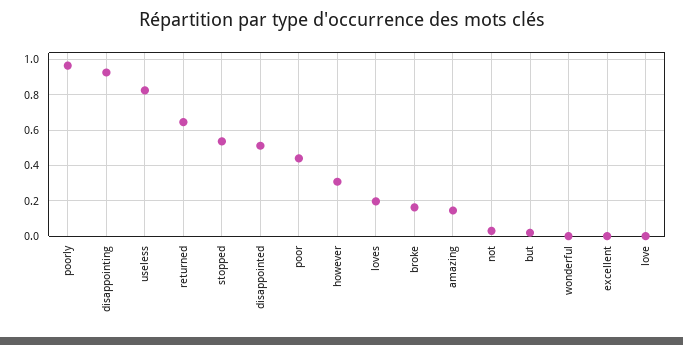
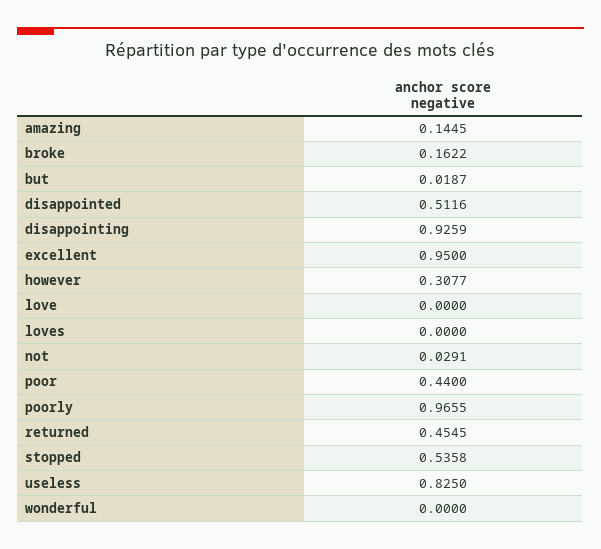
returned: 0.65 -> 0.4545
loves: 0.2 -> 0
excellent: 0 -> 0.95

